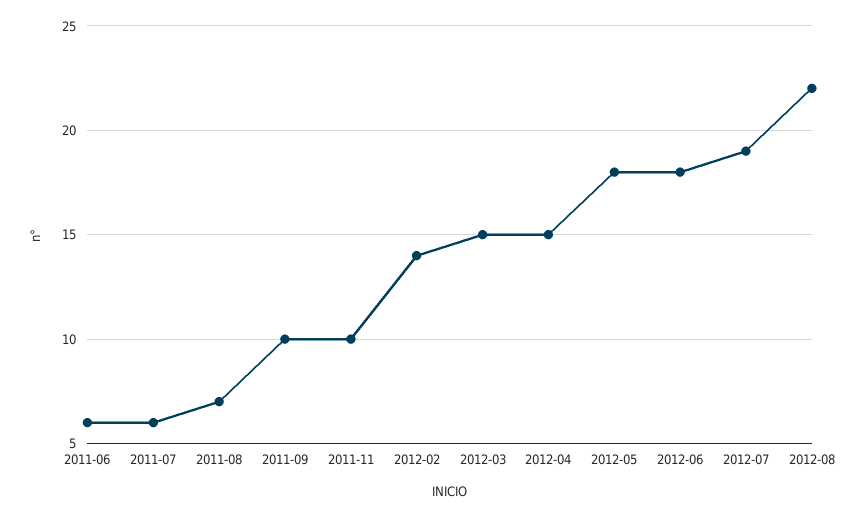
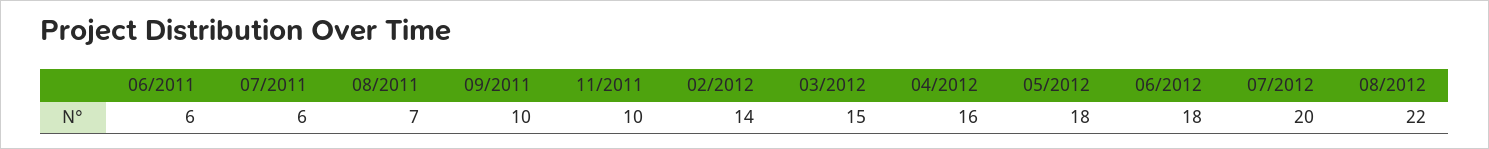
2012-04: 15 -> 16
2012-07: 19 -> 20

